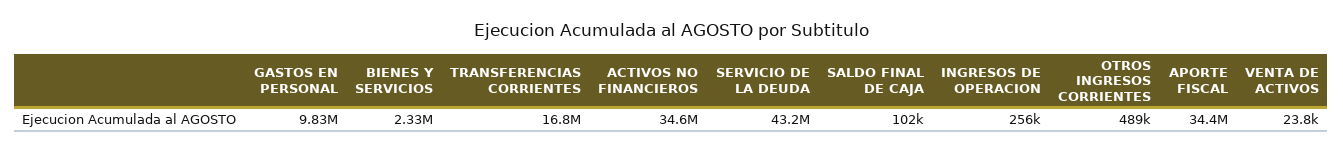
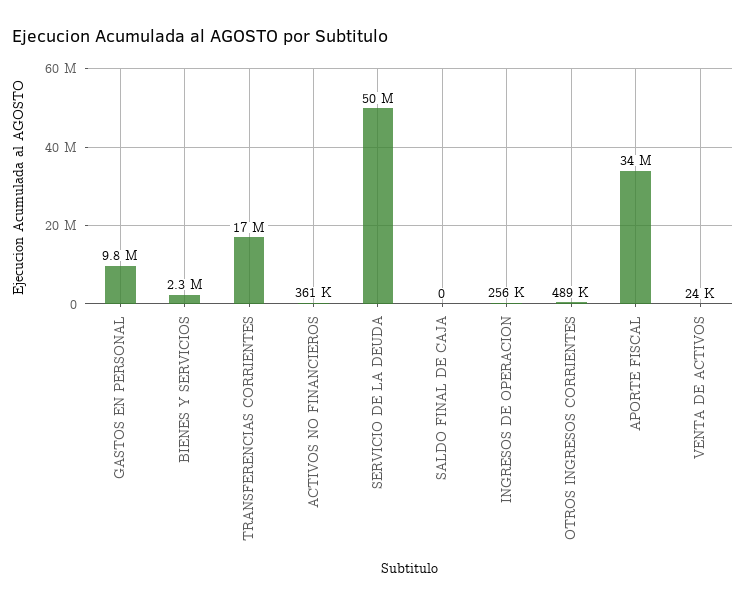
ACTIVOS NO FINANCIEROS: 34600000 -> 361000
SERVICIO DE LA DEUDA: 43200000 -> 50000000
SALDO FINAL DE CAJA: 102000 -> 0

